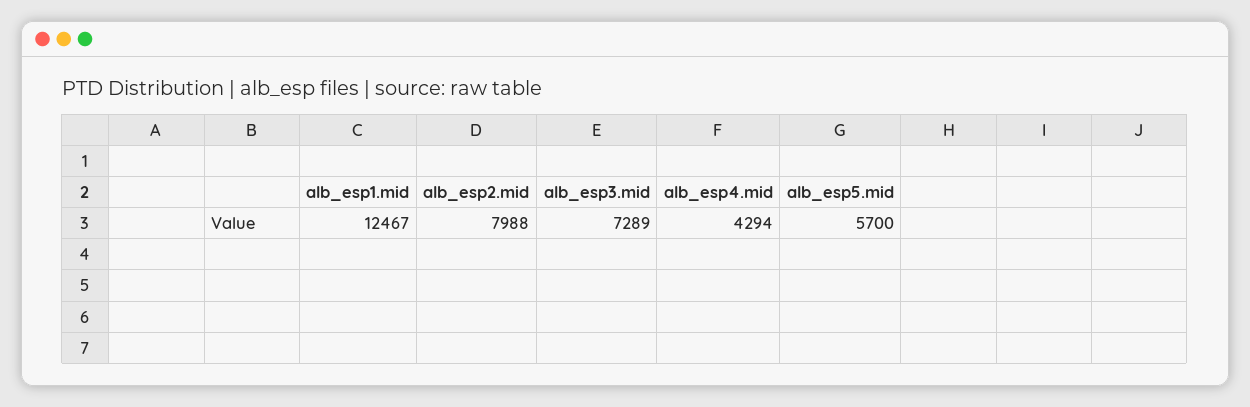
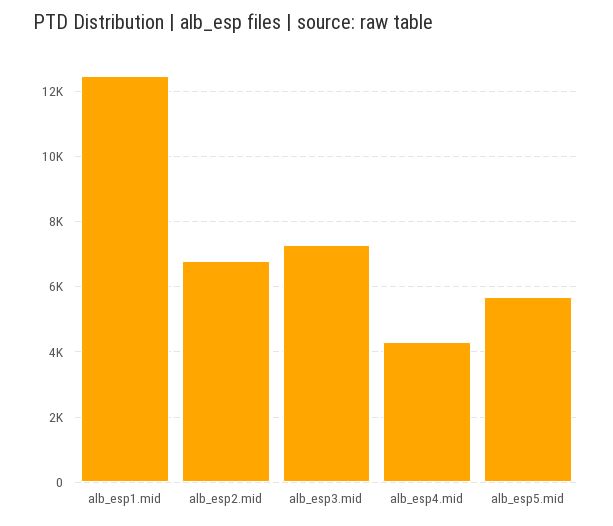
alb_esp2.mid: 7988 -> 6800

